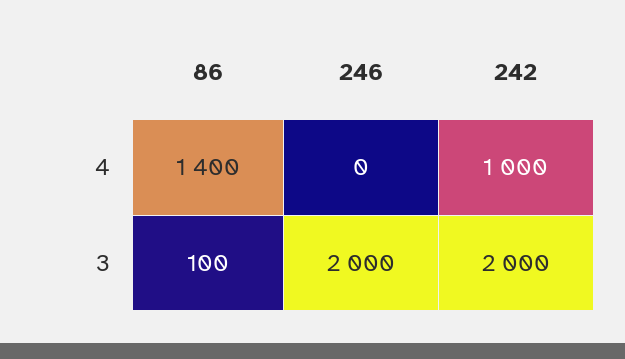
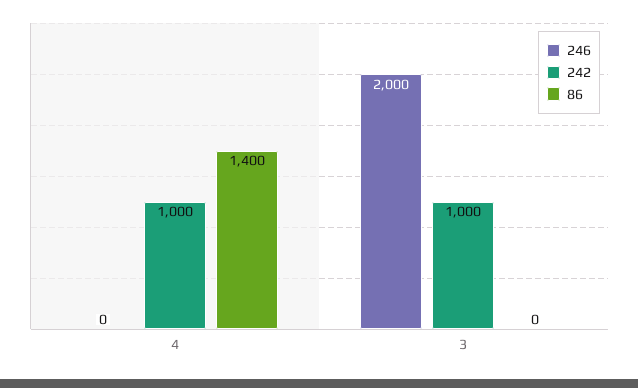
86, 3: 100 -> 0
242, 3: 2000 -> 1000

